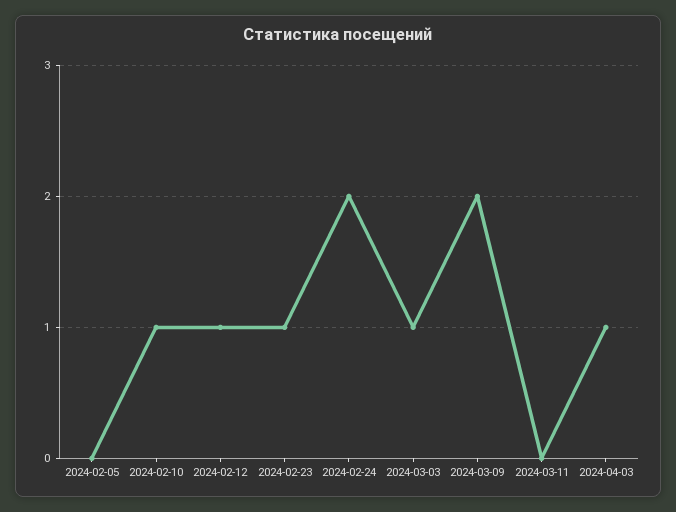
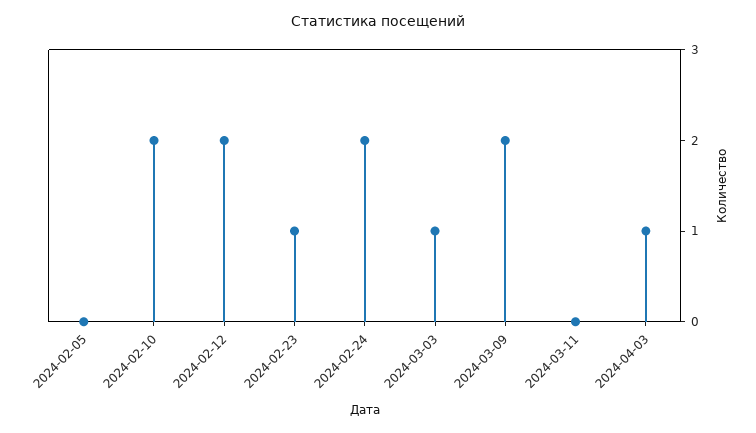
2024-02-10: 1 -> 2
2024-02-12: 1 -> 2

